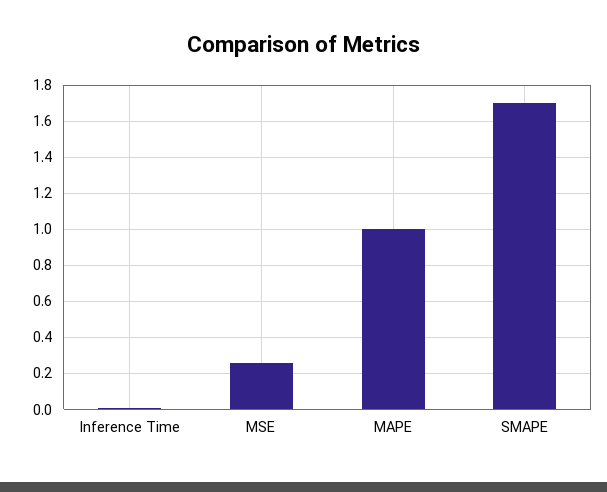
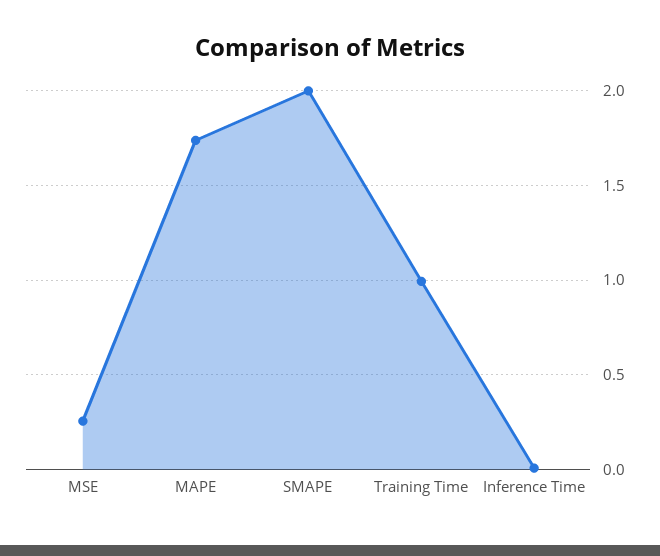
MAPE: 1 -> 1.75
SMAPE: 1.7 -> 2
Training Time: none -> 1

